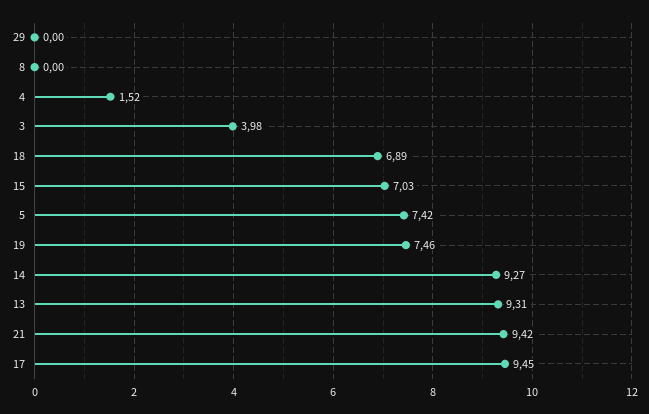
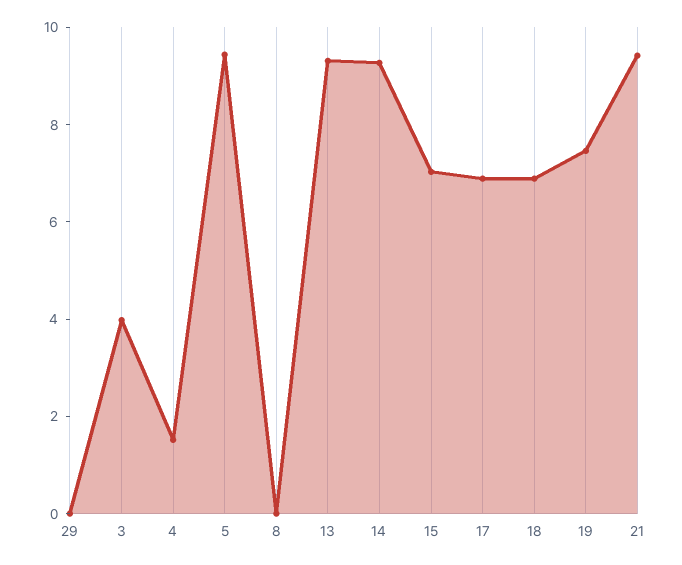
5: 7.42 -> 9.5
17: 9.45 -> 7

